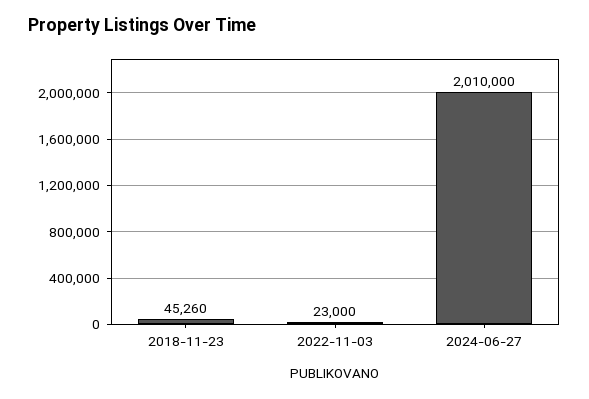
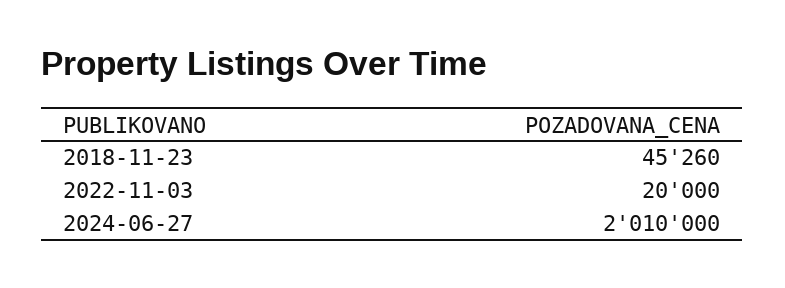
2022-11-03: 23000 -> 20000

